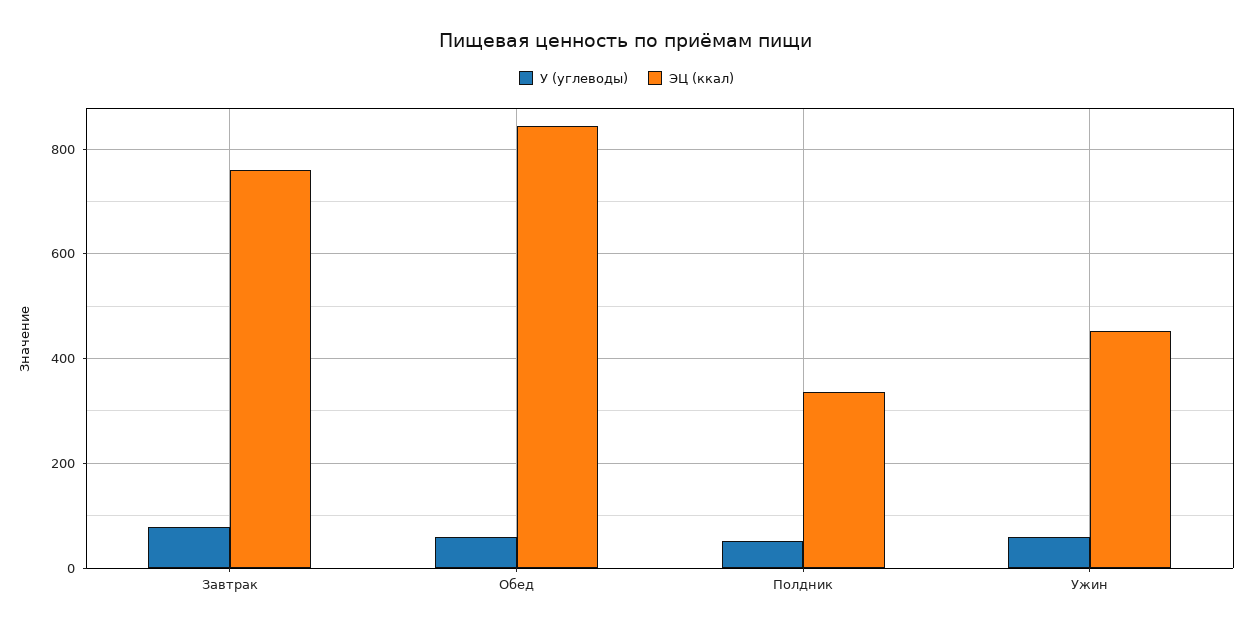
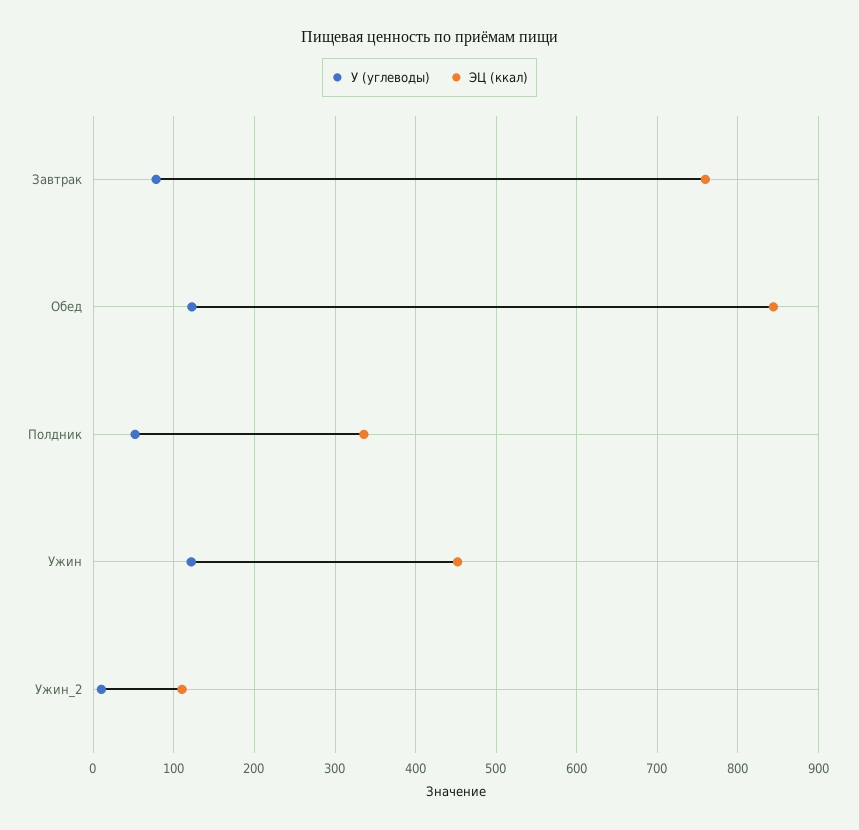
У (углеводы), Обед: 60 -> 120
У (углеводы), Ужин: 60 -> 120
У (углеводы), Ужин_2: none -> 10
ЭЦ (ккал), Ужин_2: none -> 110

